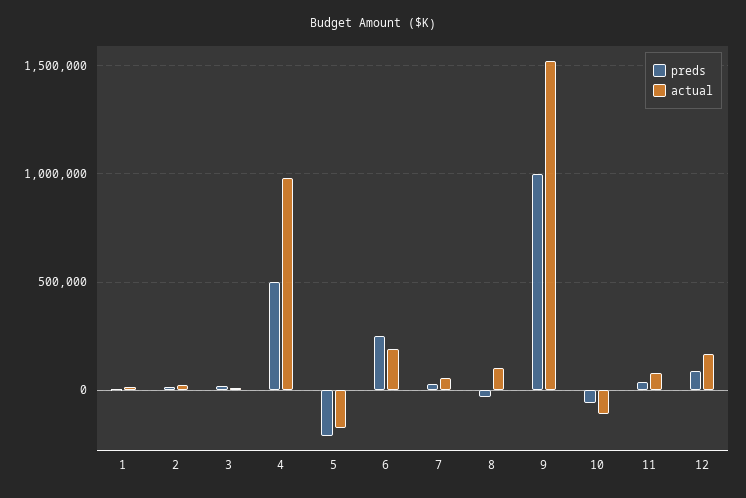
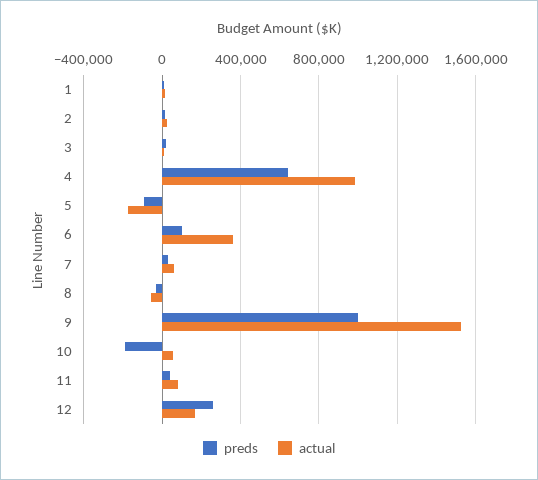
preds, 4: 500000 -> 650000
preds, 5: -200000 -> -100000
preds, 6: 250000 -> 100000
actual, 6: 200000 -> 350000
actual, 8: 100000 -> -50000
preds, 10: -50000 -> -200000
actual, 10: -100000 -> 50000
preds, 12: 100000 -> 250000

